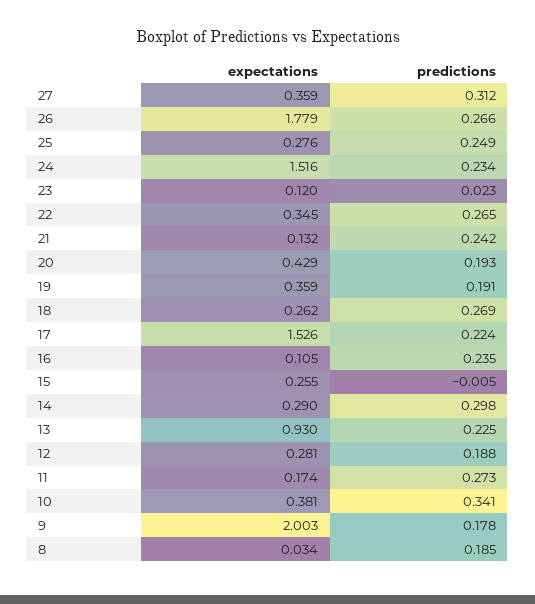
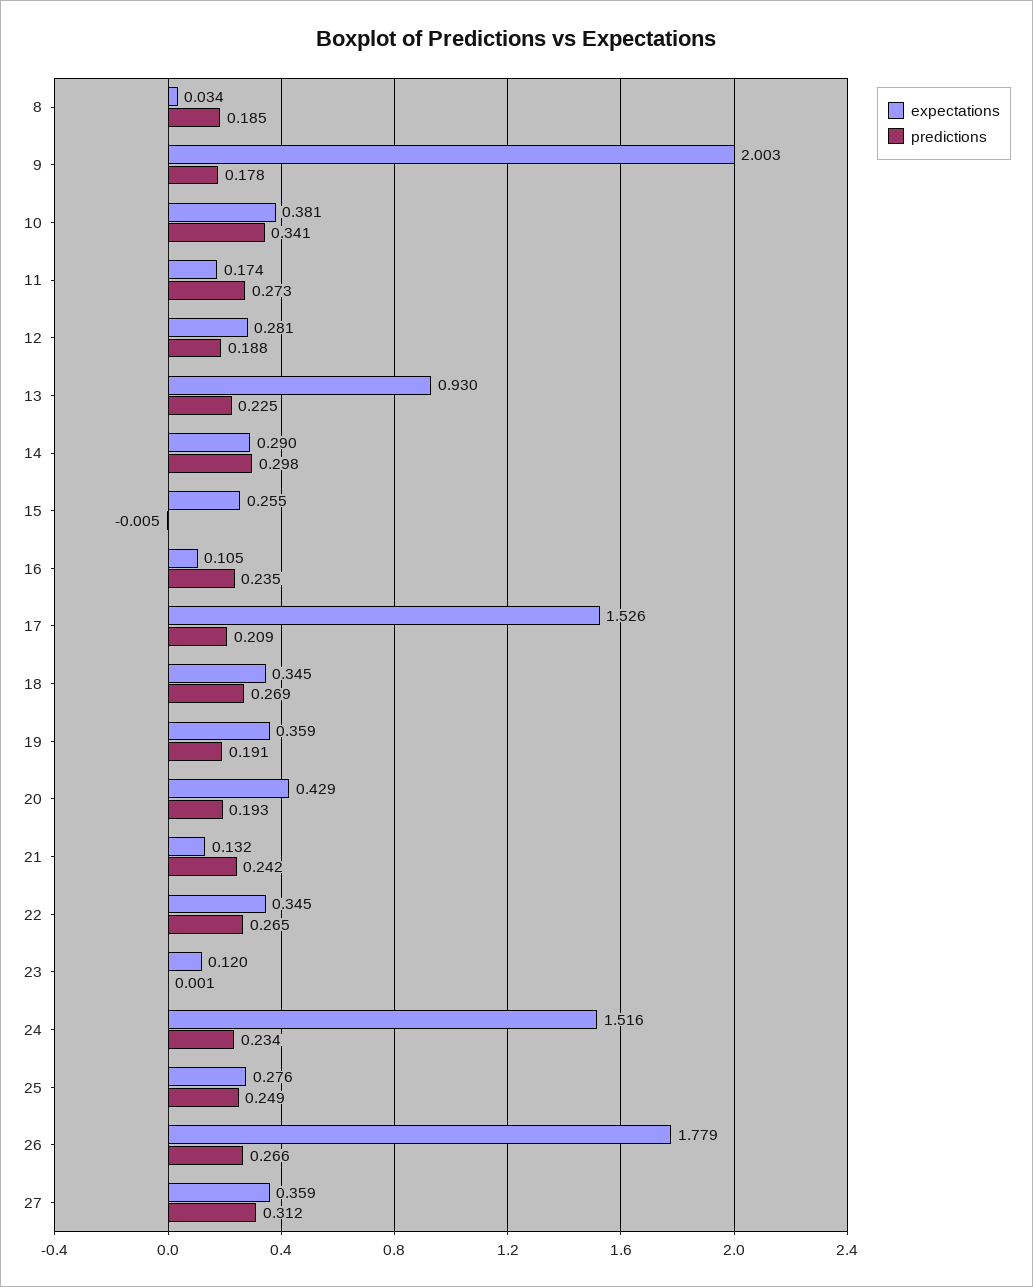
predictions, 23: 0.023 -> 0.001
expectations, 18: 0.262 -> 0.345
predictions, 17: 0.224 -> 0.209

